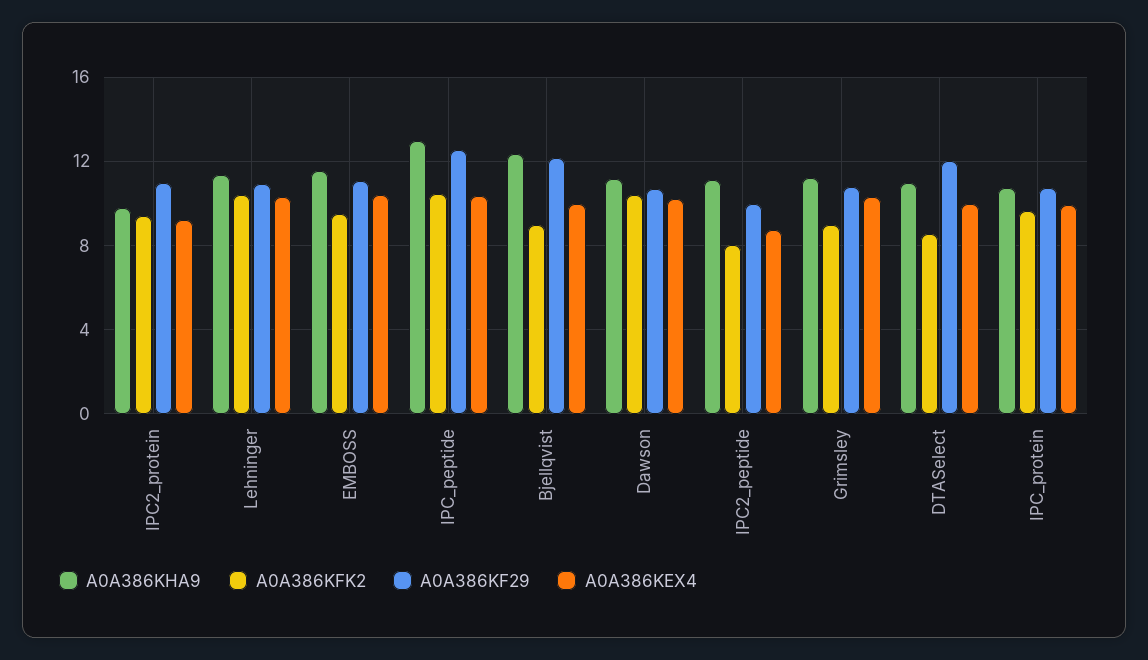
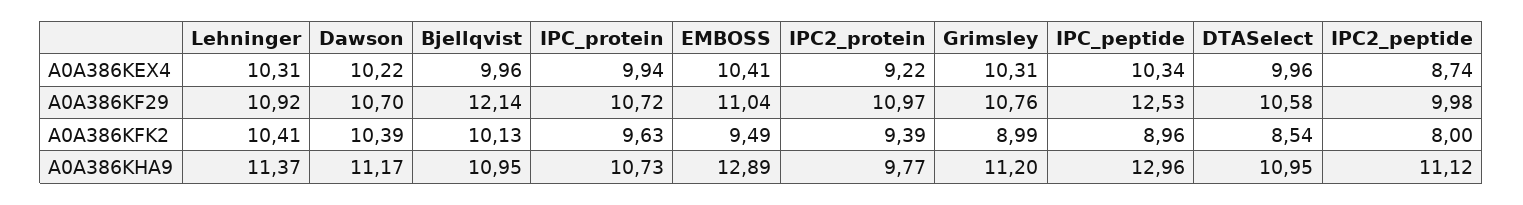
A0A386KHA9, EMBOSS: 11.5 -> 12.89
A0A386KFK2, IPC_peptide: 10.5 -> 8.96
A0A386KHA9, Bjellqvist: 12.5 -> 10.95
A0A386KFK2, Bjellqvist: 9 -> 10.13
A0A386KF29, DTASelect: 12 -> 10.58

